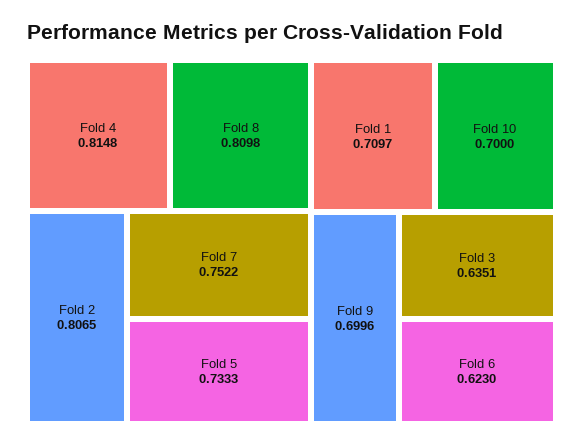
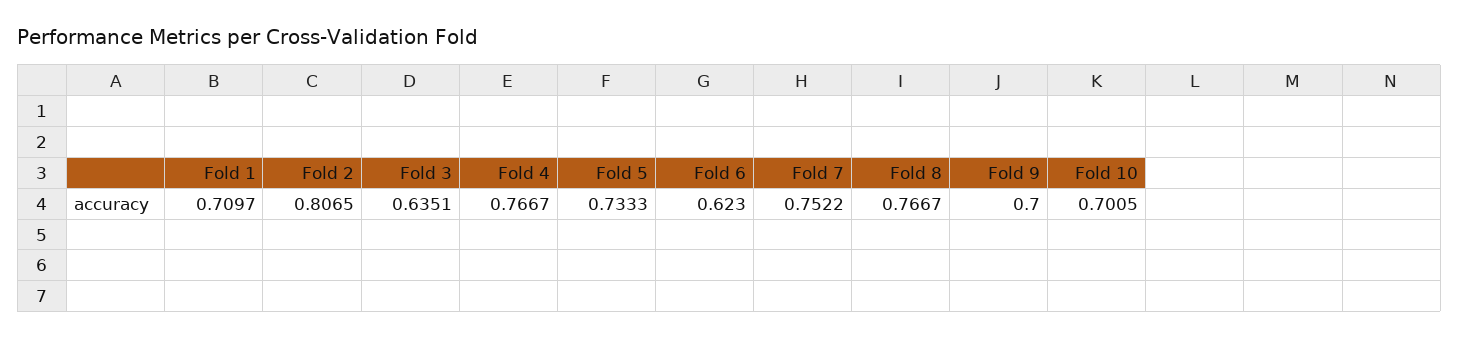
Fold 4: 0.8148 -> 0.7667
Fold 8: 0.8098 -> 0.7667
Fold 10: 0.7 -> 0.7005
Fold 9: 0.6996 -> 0.7

